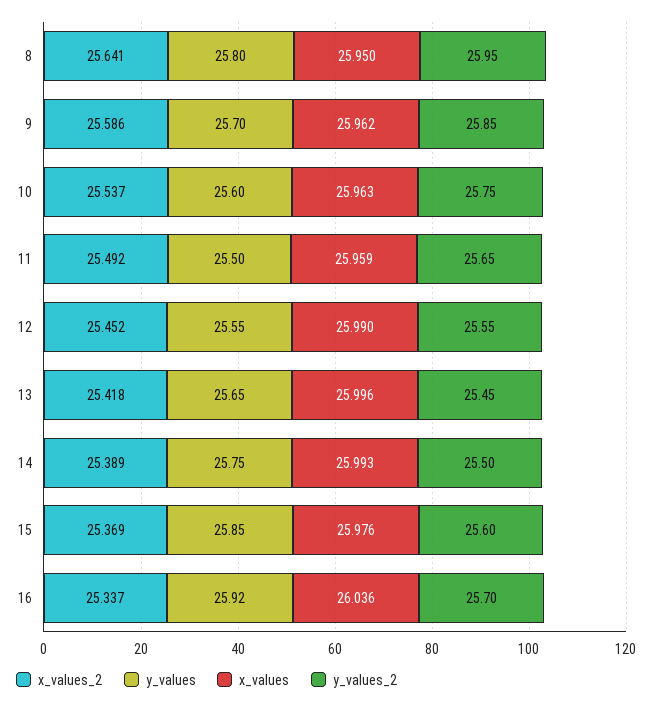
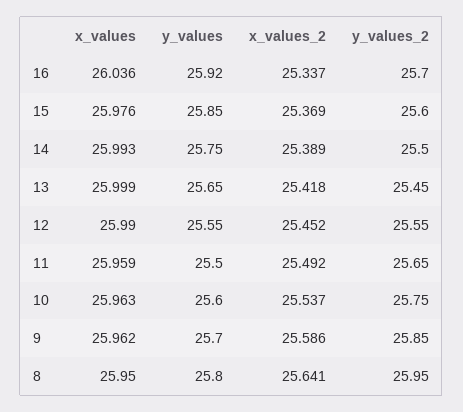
x_values, 13: 25.996 -> 25.999

